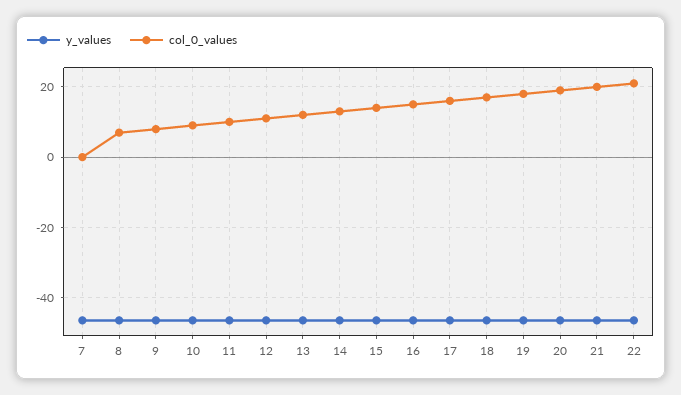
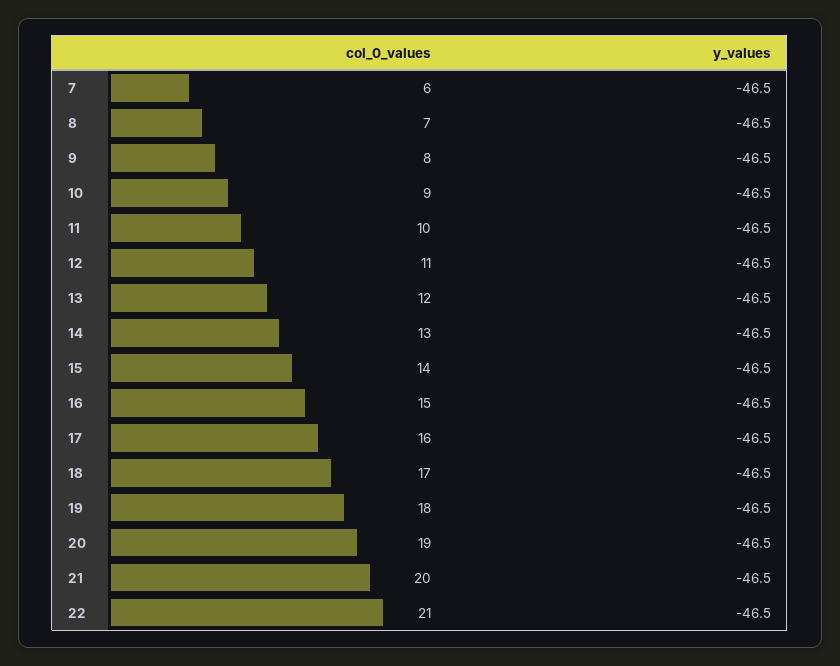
col_0_values, 7: 0 -> 6

